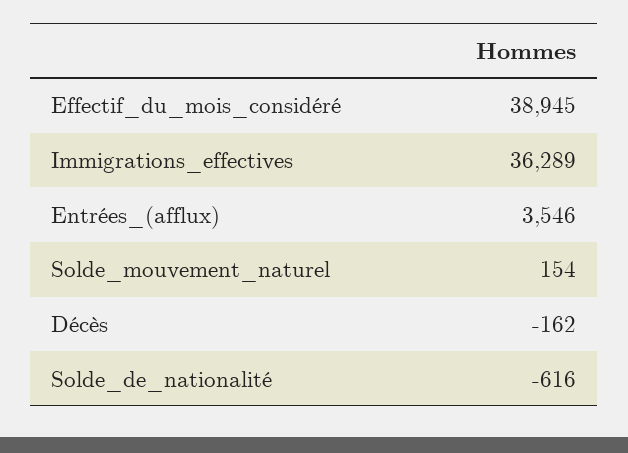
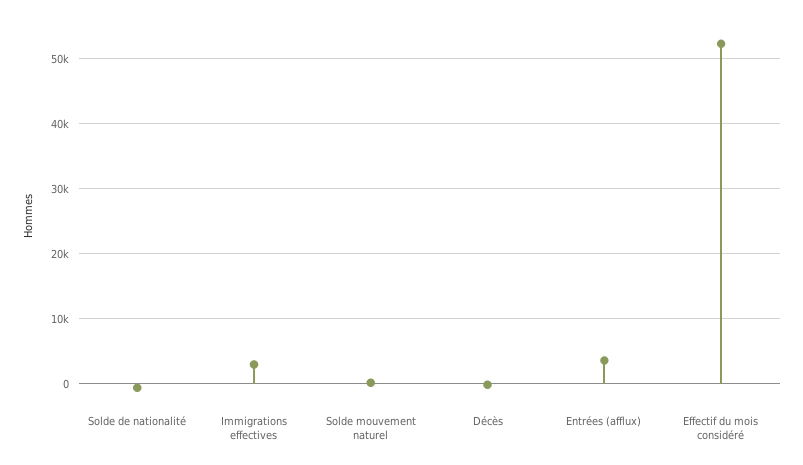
Effectif_du_mois_considéré: 38945 -> 52000
Immigrations_effectives: 36289 -> 3000

